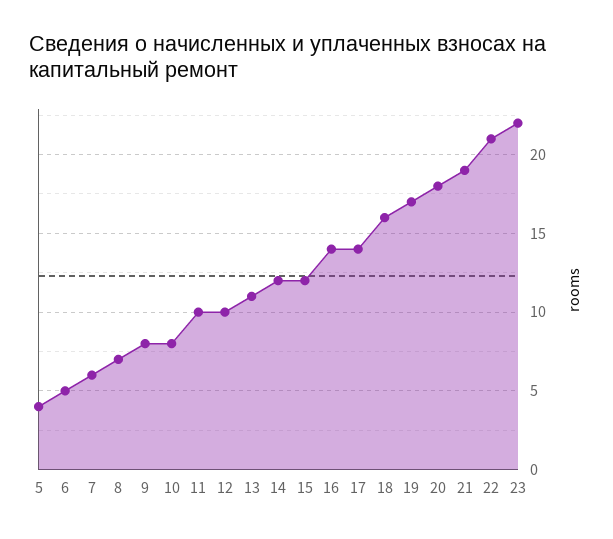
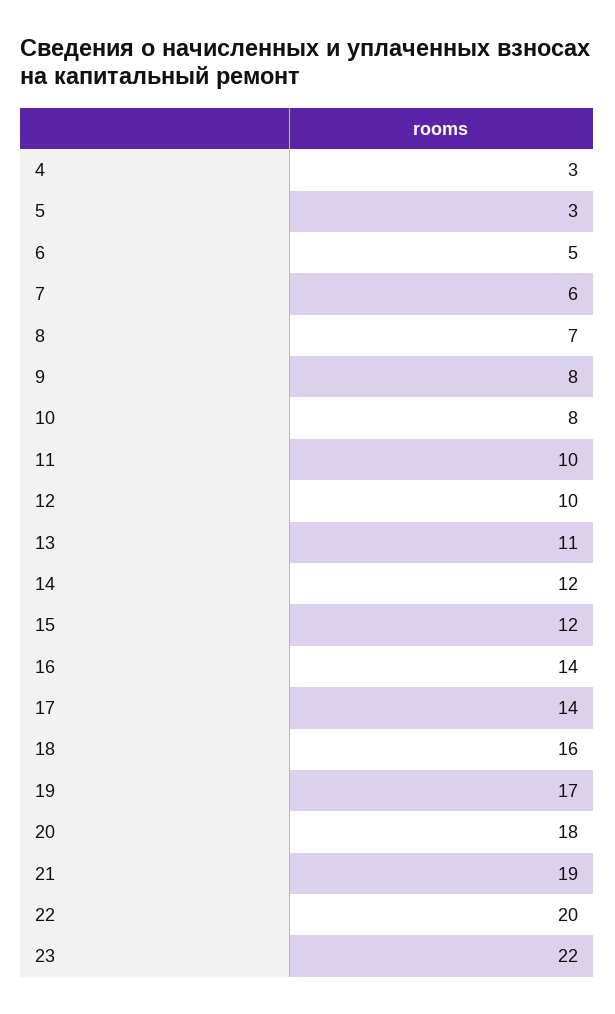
5: 4 -> 3
22: 21 -> 20
4: none -> 3

